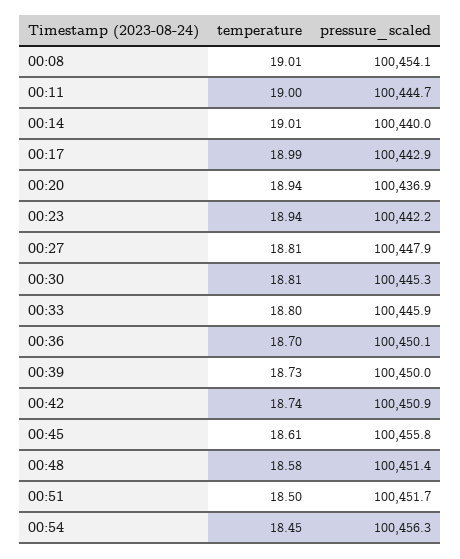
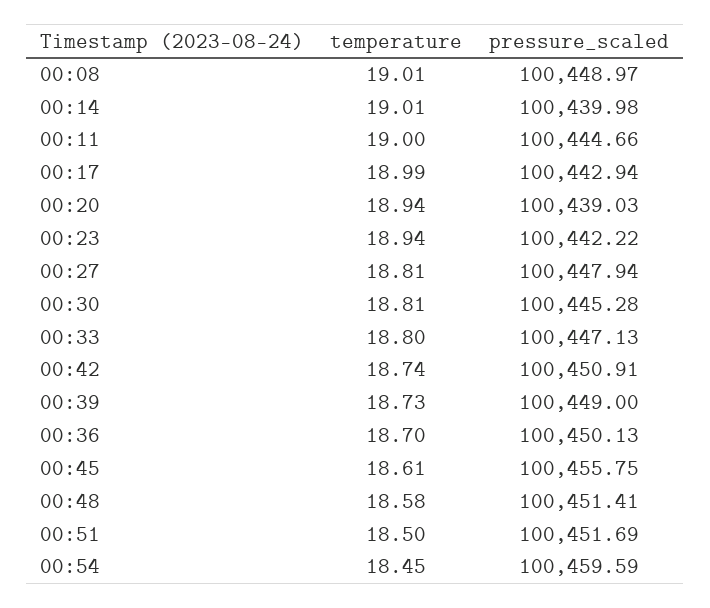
pressure_scaled, 00:08: 100454.1 -> 100448.97
pressure_scaled, 00:20: 100436.9 -> 100439.03
pressure_scaled, 00:33: 100445.9 -> 100447.13
pressure_scaled, 00:39: 100450 -> 100449
pressure_scaled, 00:54: 100456.3 -> 100459.59

